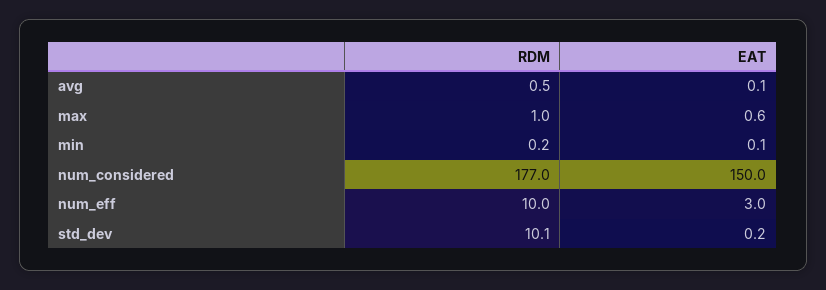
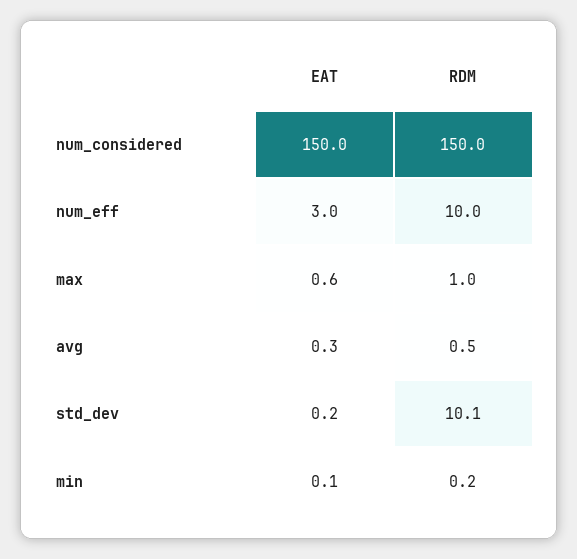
EAT, avg: 0.1 -> 0.3
RDM, num_considered: 177 -> 150

